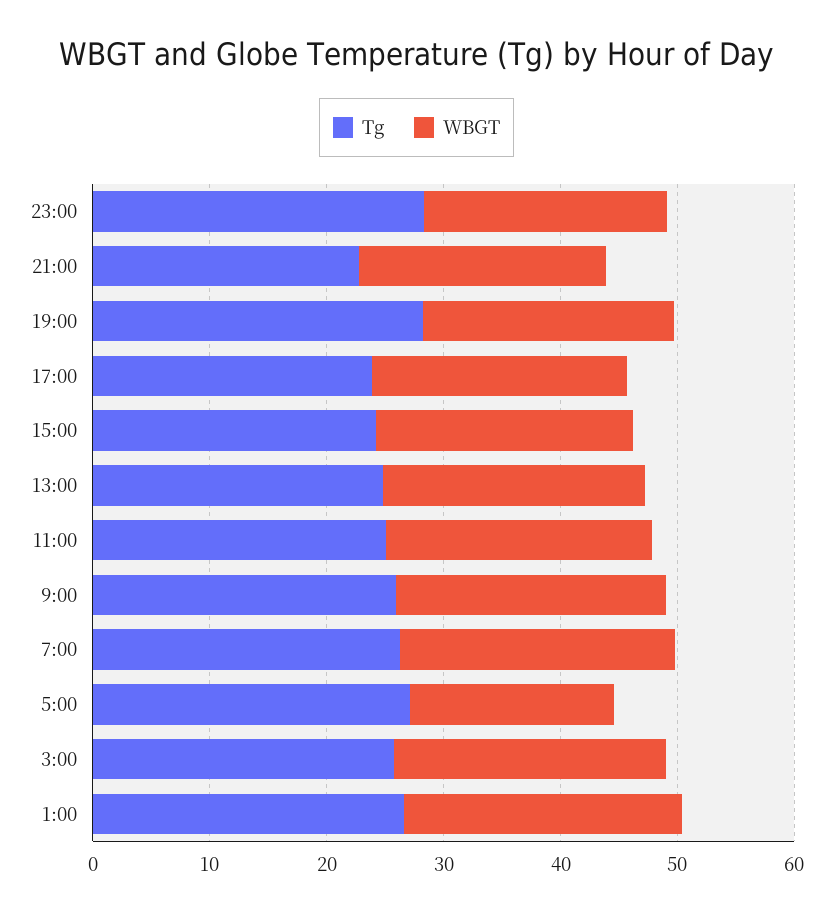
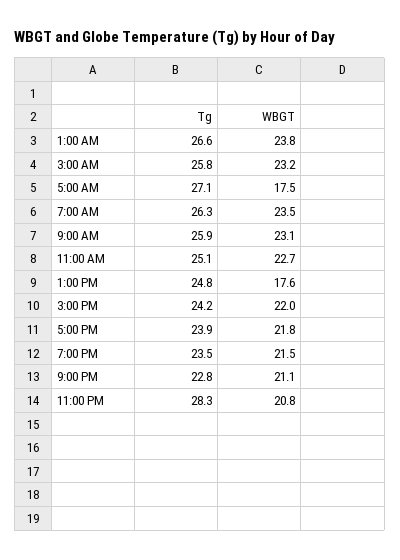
Tg, 19:00: 28 -> 23.5
WBGT, 13:00: 22 -> 17.6

